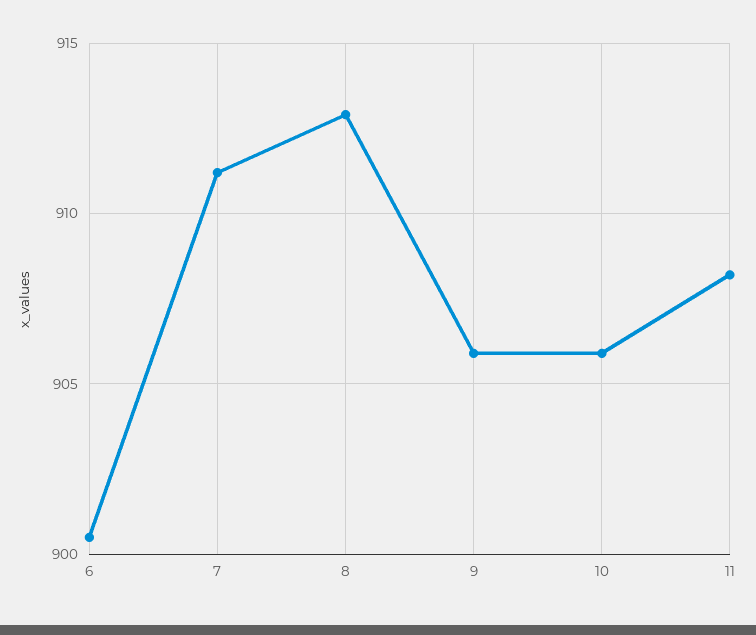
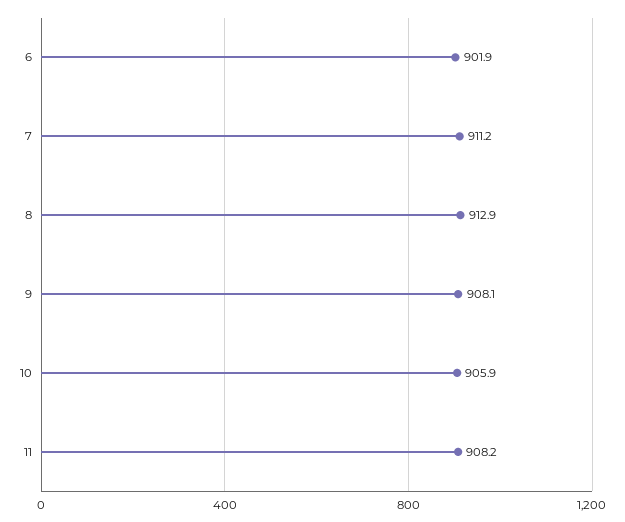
6: 900.5 -> 901.9
9: 906 -> 908.1

